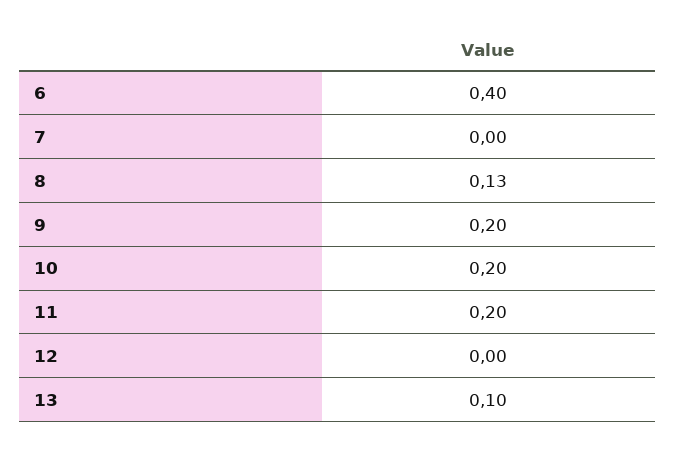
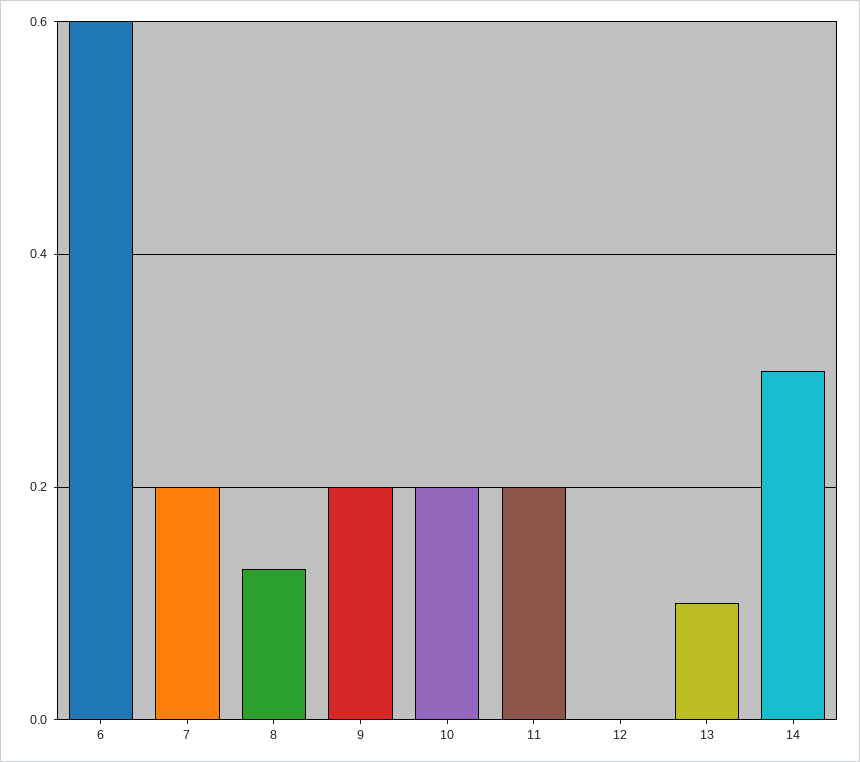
6: 0.4 -> 0.6
7: 0 -> 0.2
14: none -> 0.3

